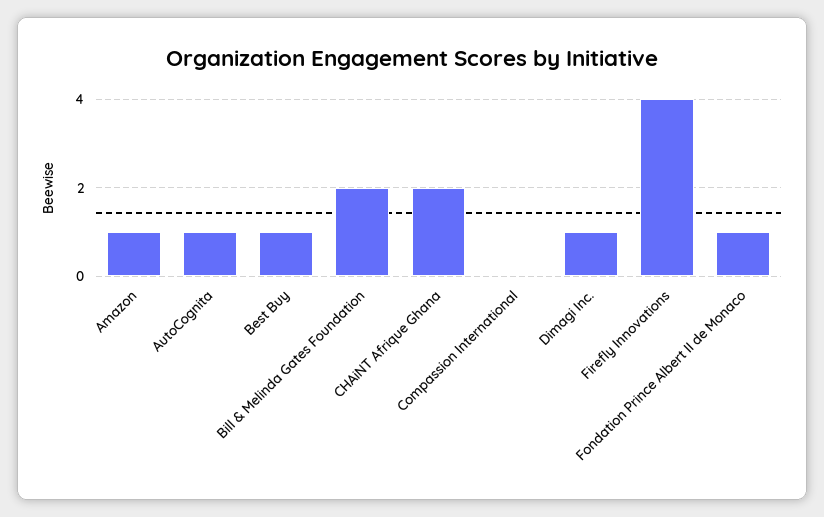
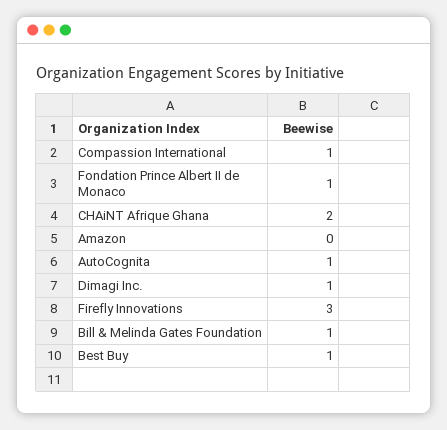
Amazon: 1 -> 0
Bill & Melinda Gates Foundation: 2 -> 1
Compassion International: 0 -> 1
Firefly Innovations: 4 -> 3

